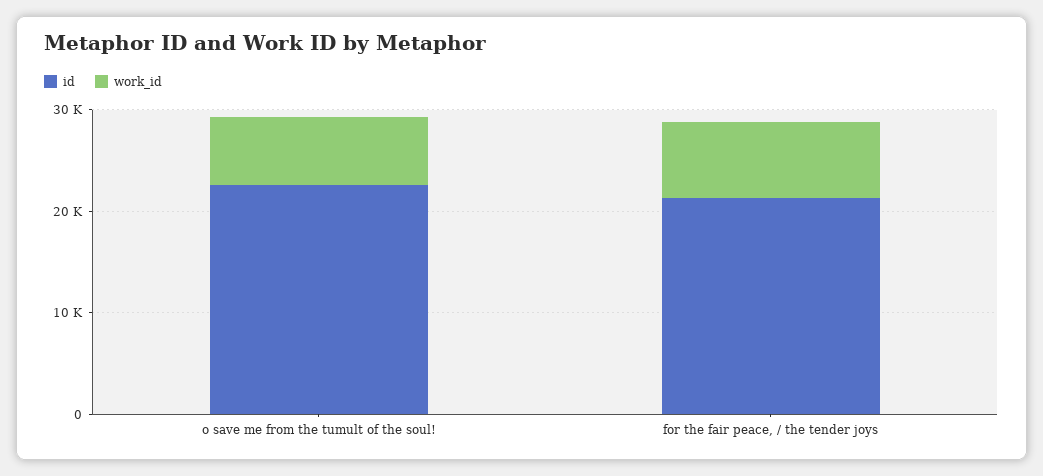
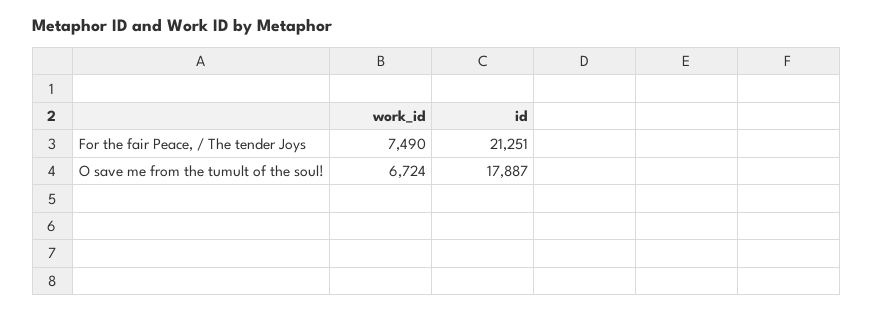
id, o save me from the tumult of the soul!: 22000 -> 17887

